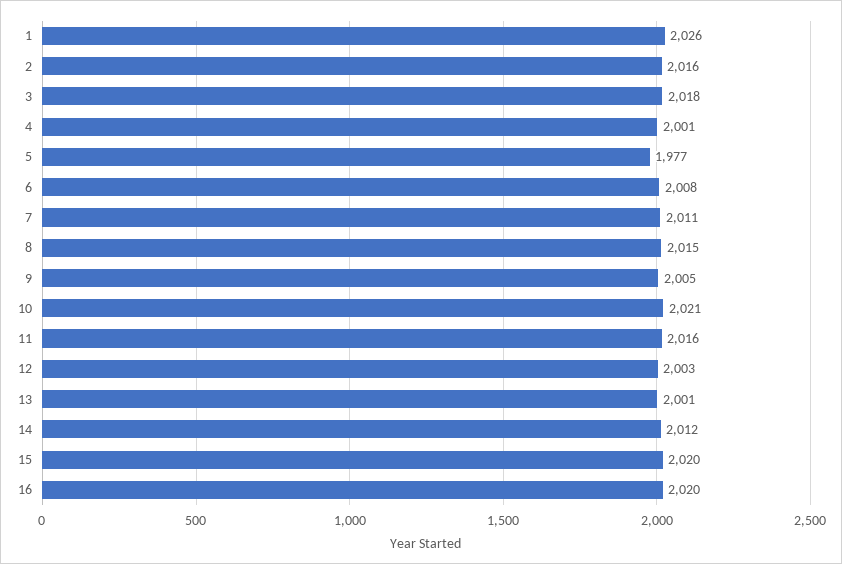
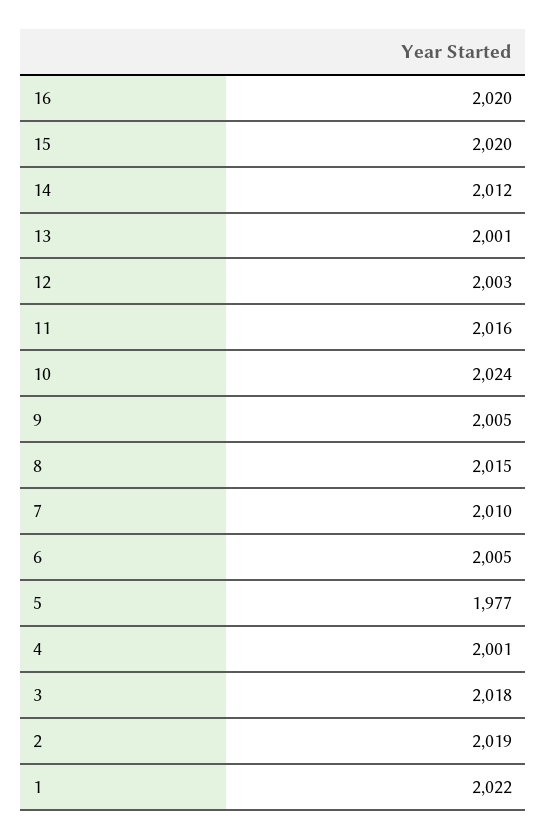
1: 2026 -> 2022
2: 2016 -> 2019
6: 2008 -> 2005
7: 2011 -> 2010
10: 2021 -> 2024

